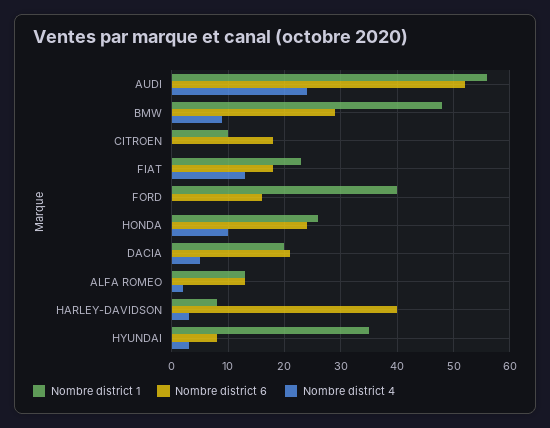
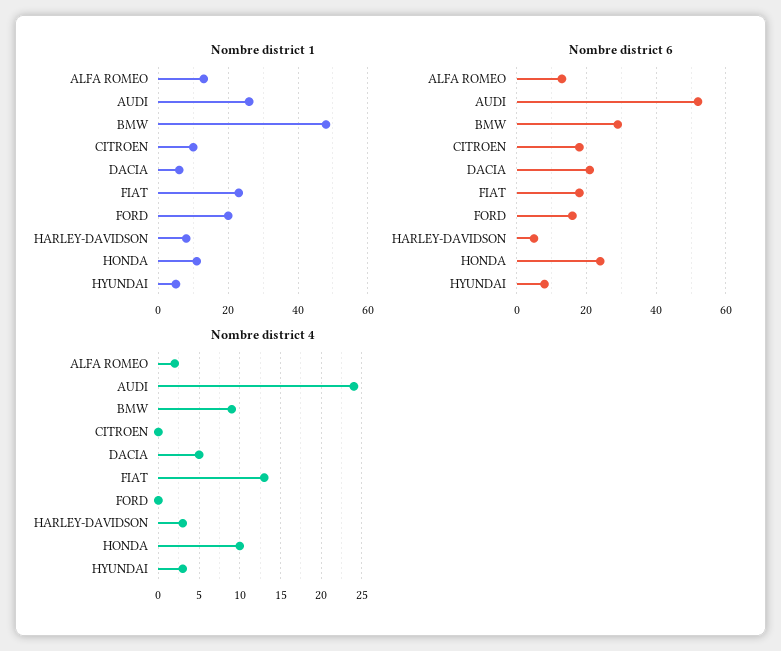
Nombre district 1, AUDI: 55 -> 25
Nombre district 1, FORD: 40 -> 20
Nombre district 1, HONDA: 25 -> 10
Nombre district 1, DACIA: 20 -> 5
Nombre district 6, HARLEY-DAVIDSON: 40 -> 5
Nombre district 1, HYUNDAI: 35 -> 5

